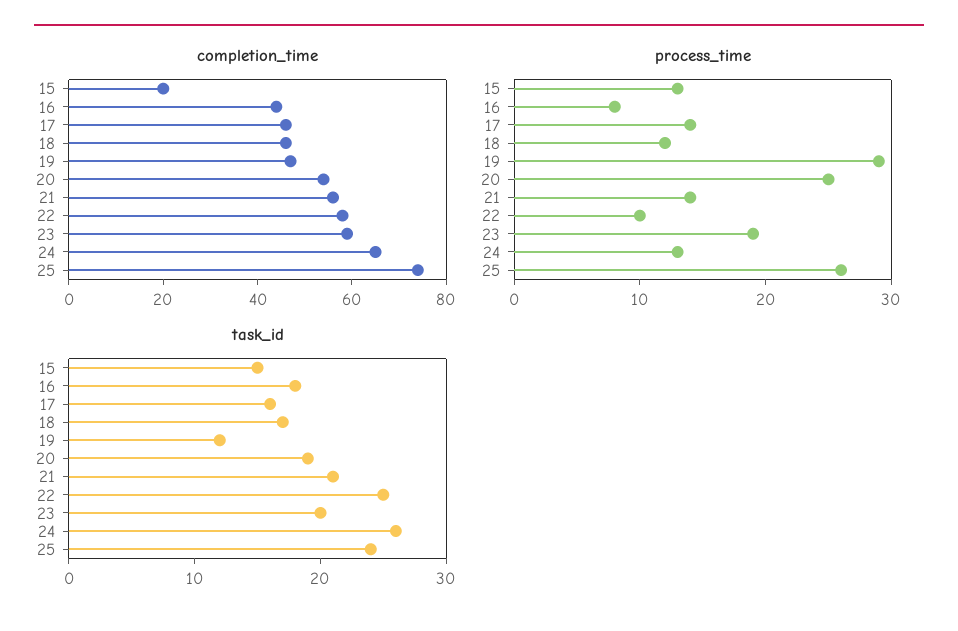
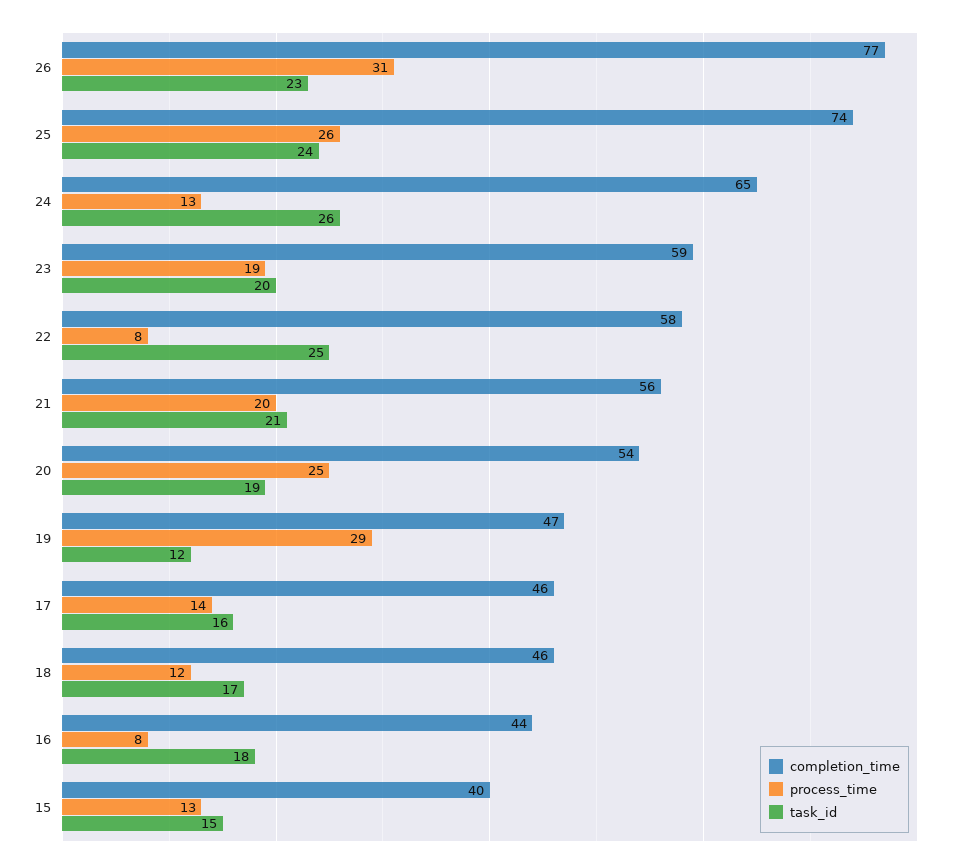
completion_time, 15: 20 -> 40
process_time, 21: 14 -> 20
process_time, 22: 10 -> 8
completion_time, 26: none -> 77
process_time, 26: none -> 31
task_id, 26: none -> 23

